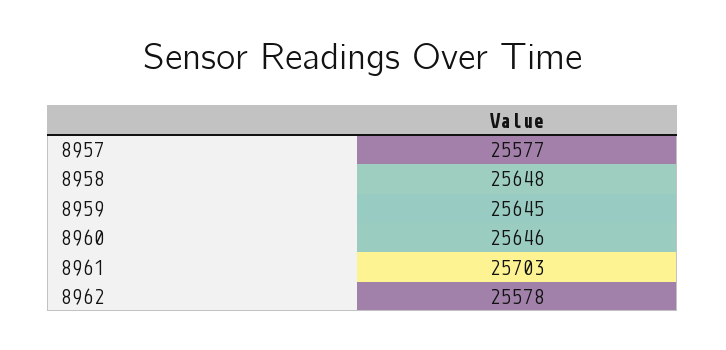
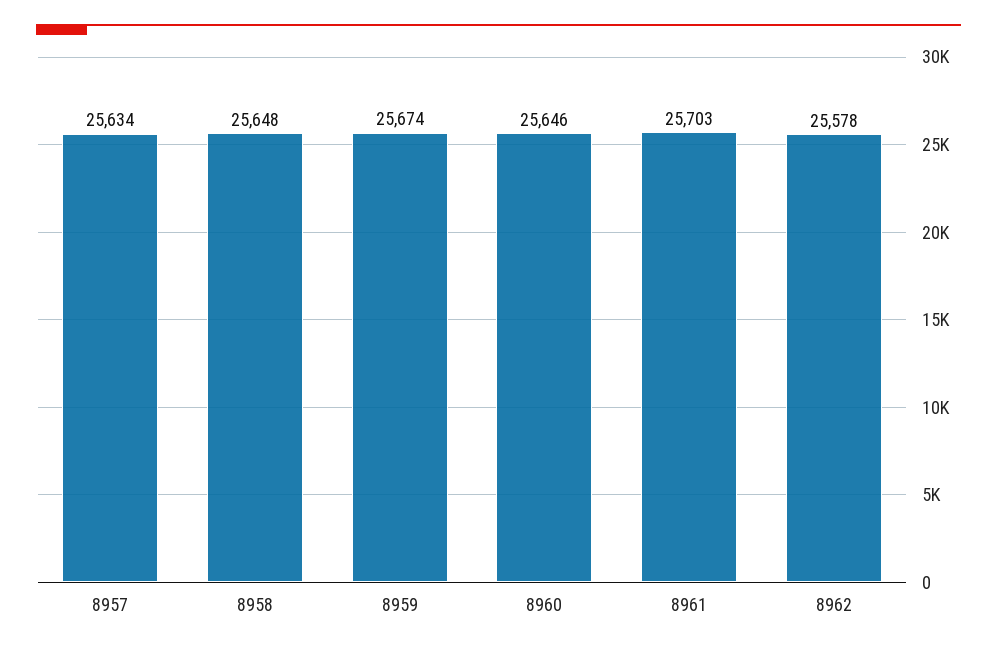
8957: 25577 -> 25634
8959: 25645 -> 25674

